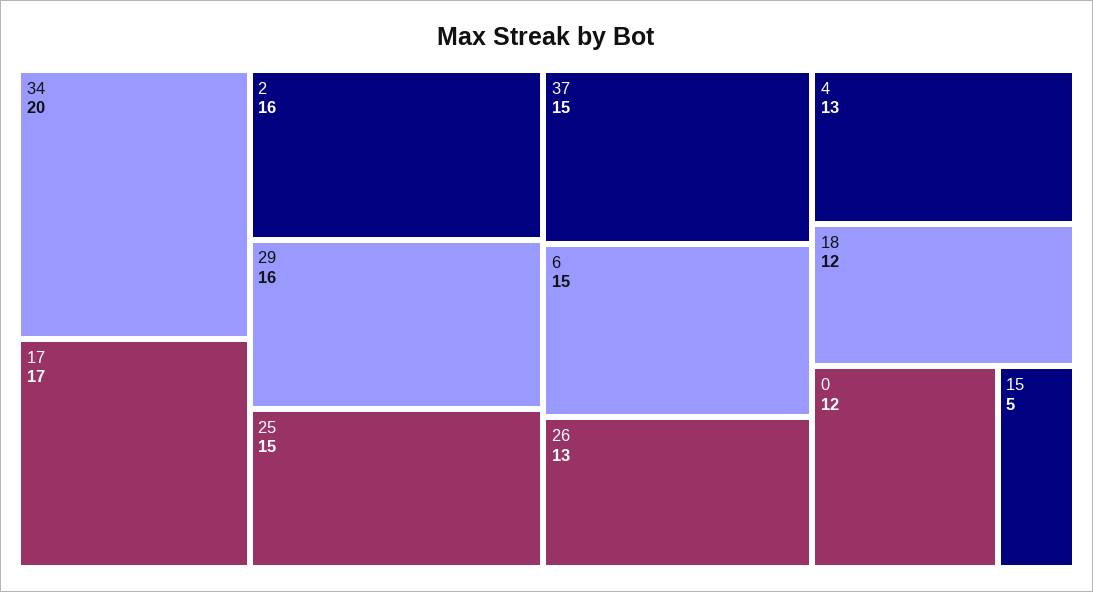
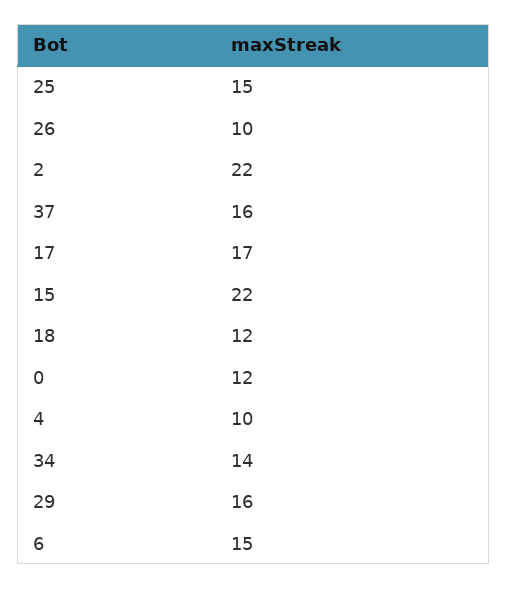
34: 20 -> 14
2: 16 -> 22
37: 15 -> 16
26: 13 -> 10
4: 13 -> 10
15: 5 -> 22

